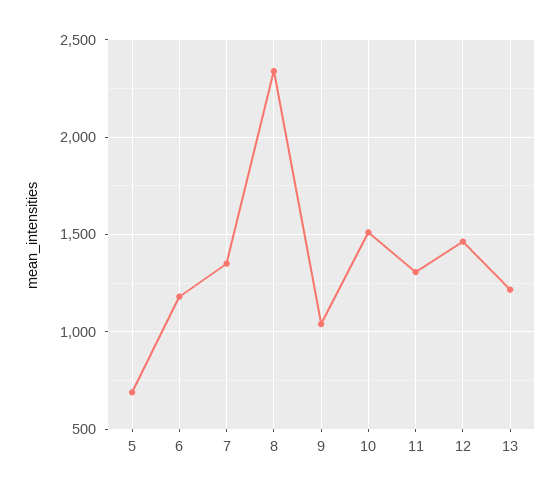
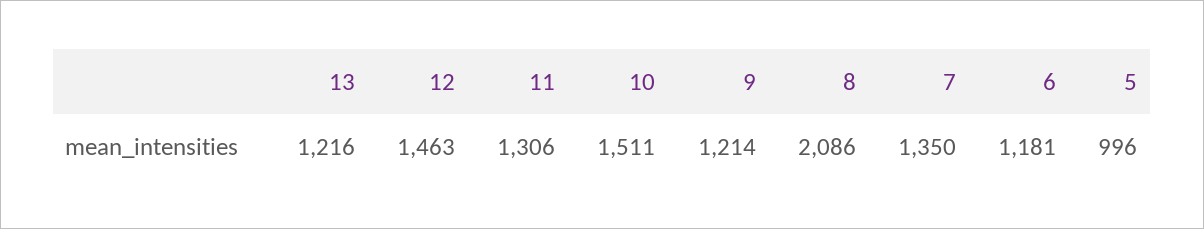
5: 700 -> 996
8: 2350 -> 2086
9: 1050 -> 1214

